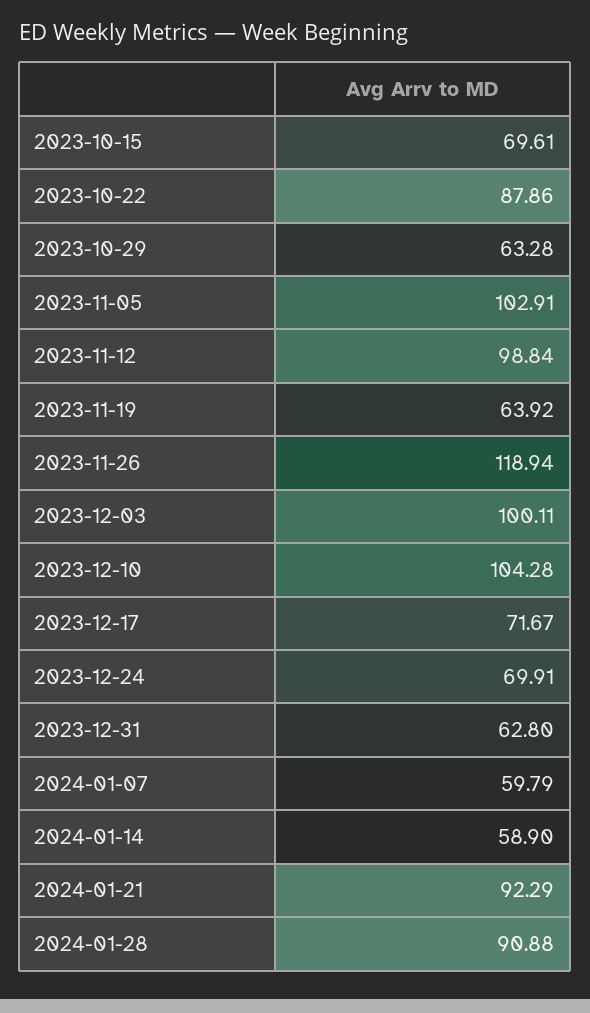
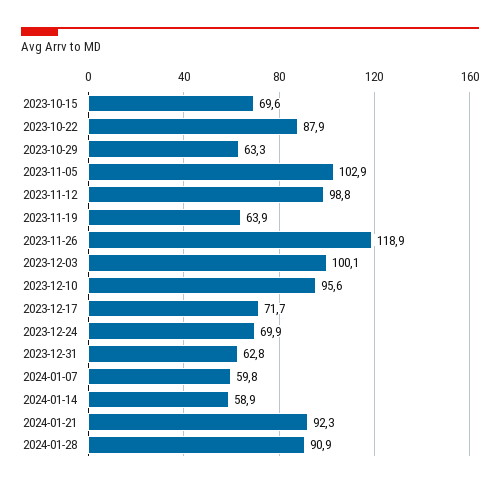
2023-12-10: 104.28 -> 95.6

